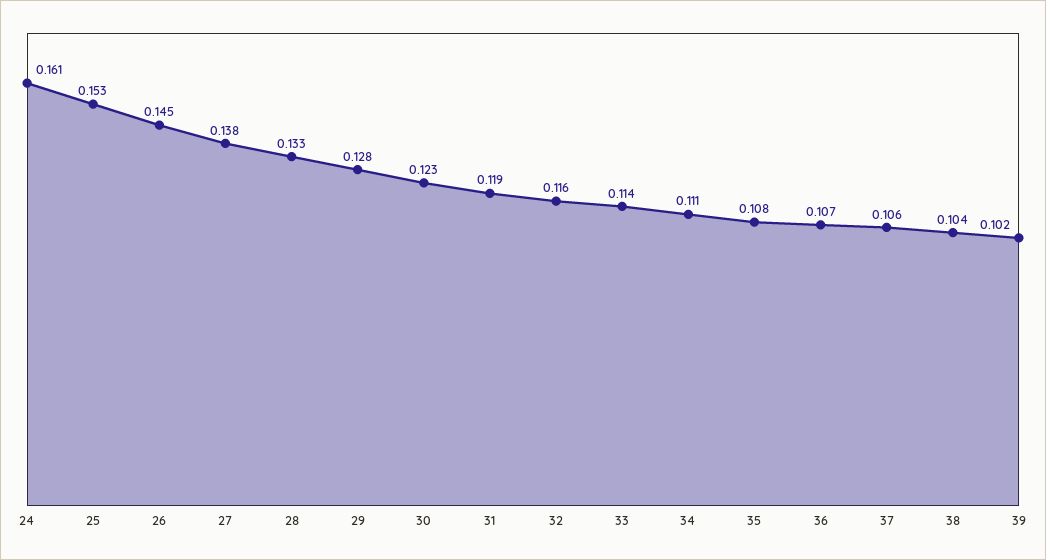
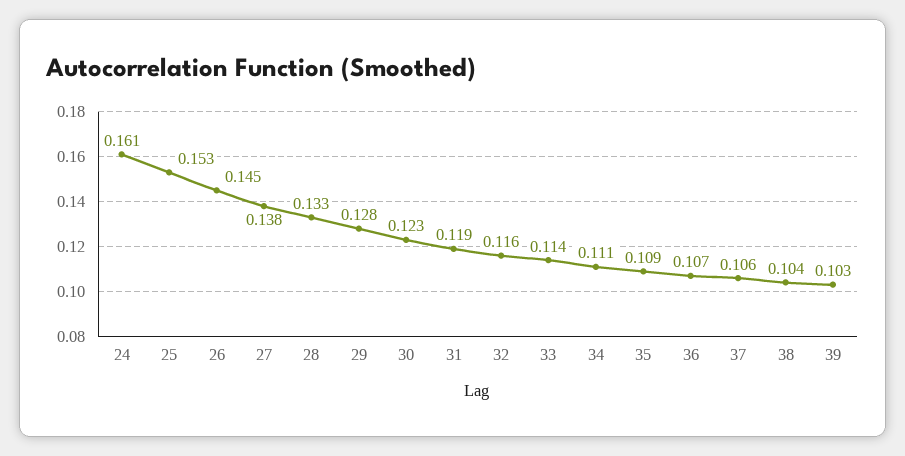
35: 0.108 -> 0.109
39: 0.102 -> 0.103

